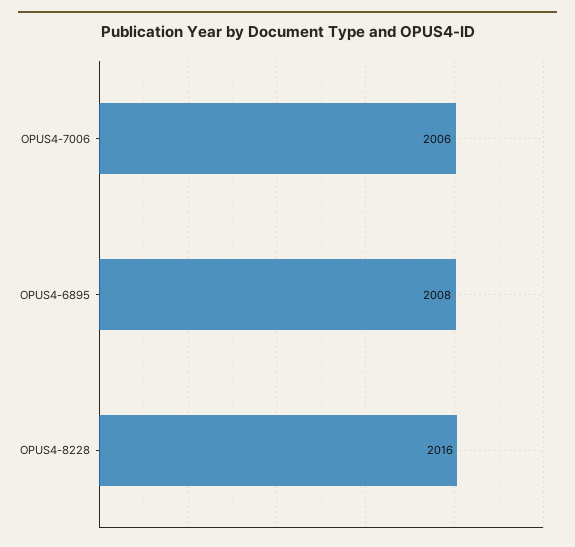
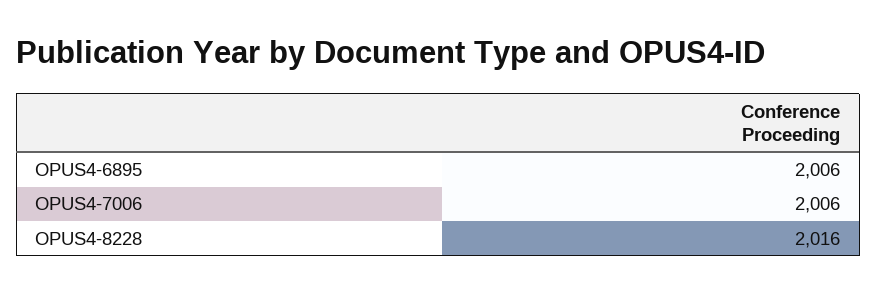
OPUS4-6895: 2008 -> 2006

